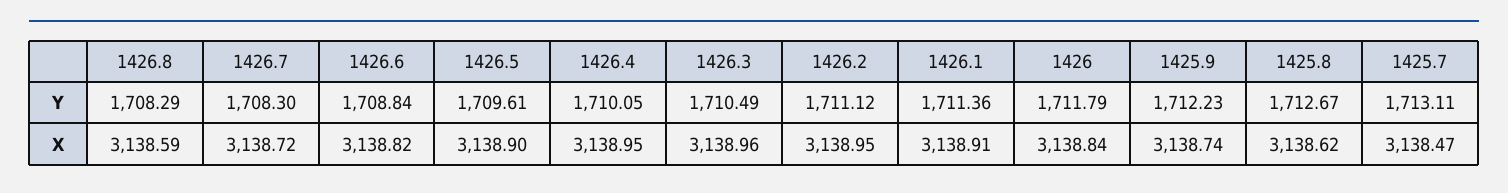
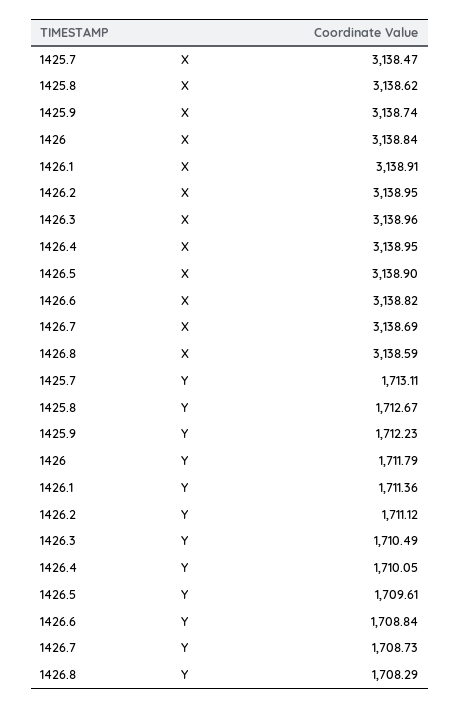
1426.7, Y: 1708.3 -> 1708.73
1426.7, X: 3138.72 -> 3138.69

